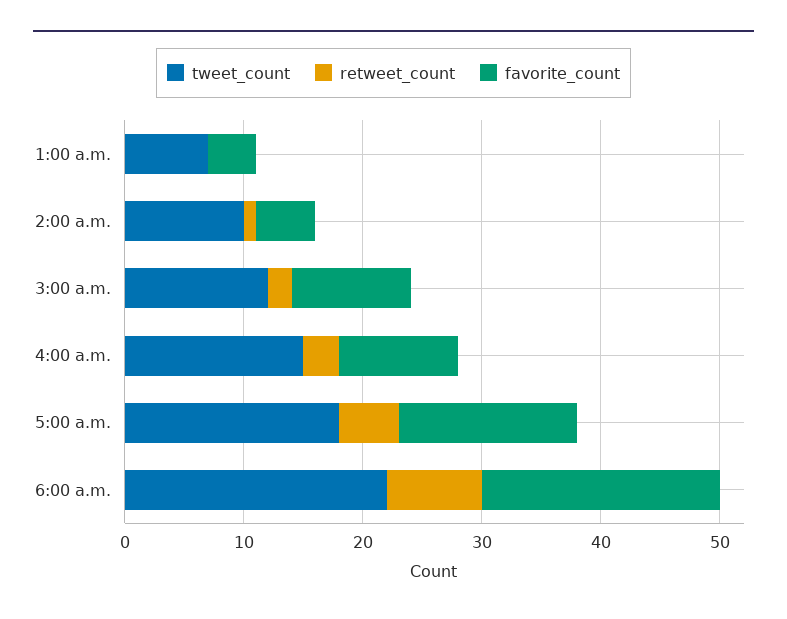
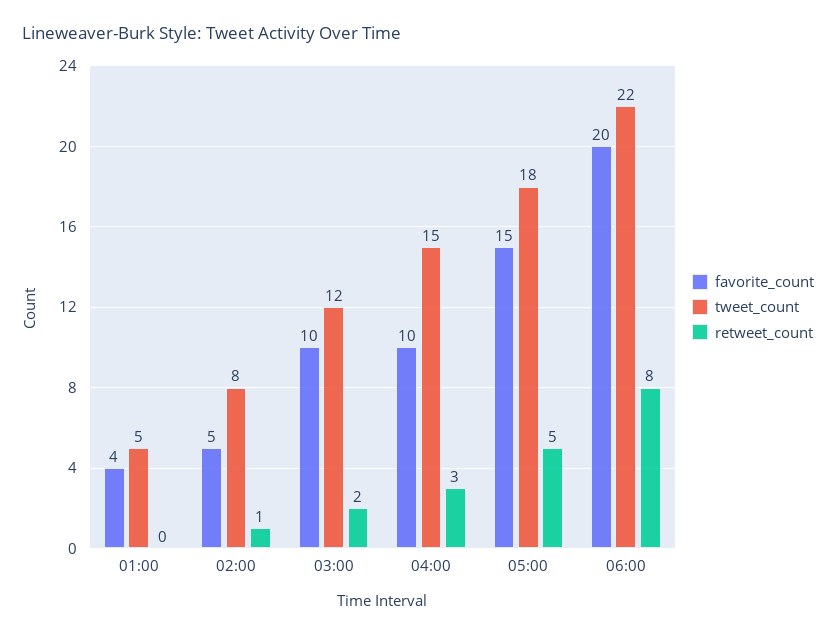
tweet_count, 1:00 a.m.: 7 -> 5
tweet_count, 2:00 a.m.: 10 -> 8

